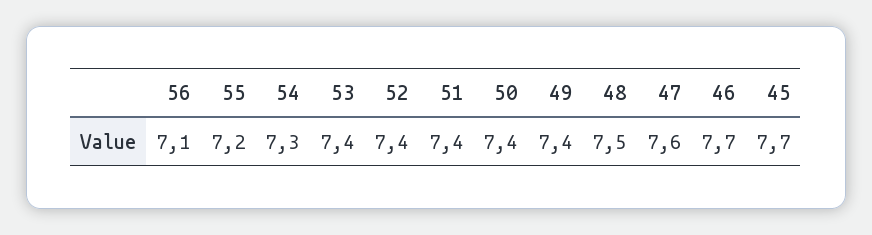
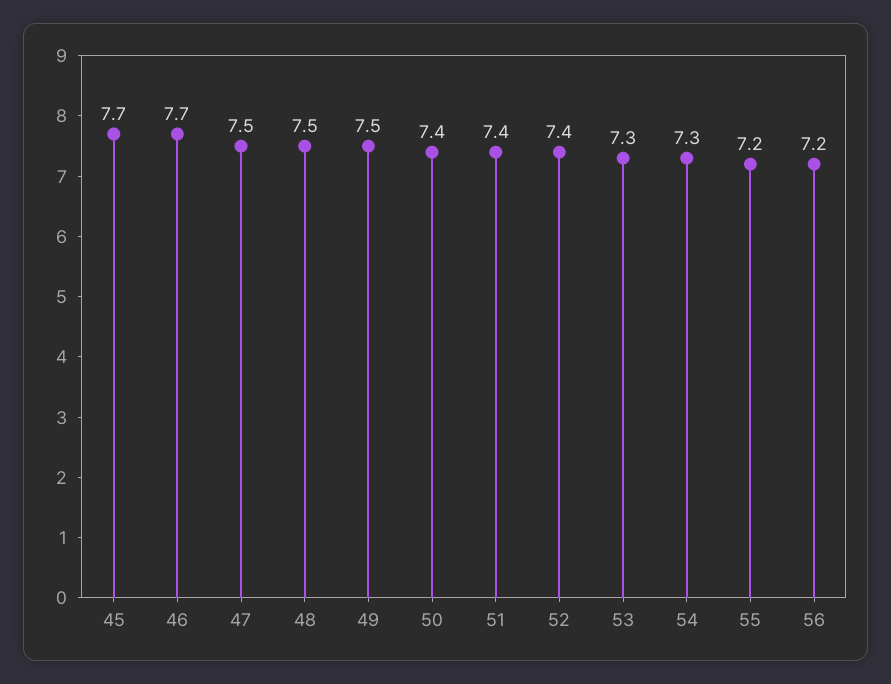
56: 7.1 -> 7.2
53: 7.4 -> 7.3
49: 7.4 -> 7.5
47: 7.6 -> 7.5

